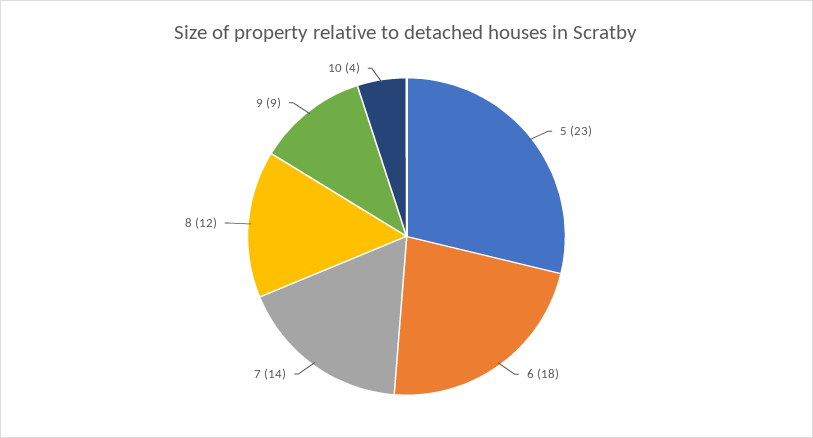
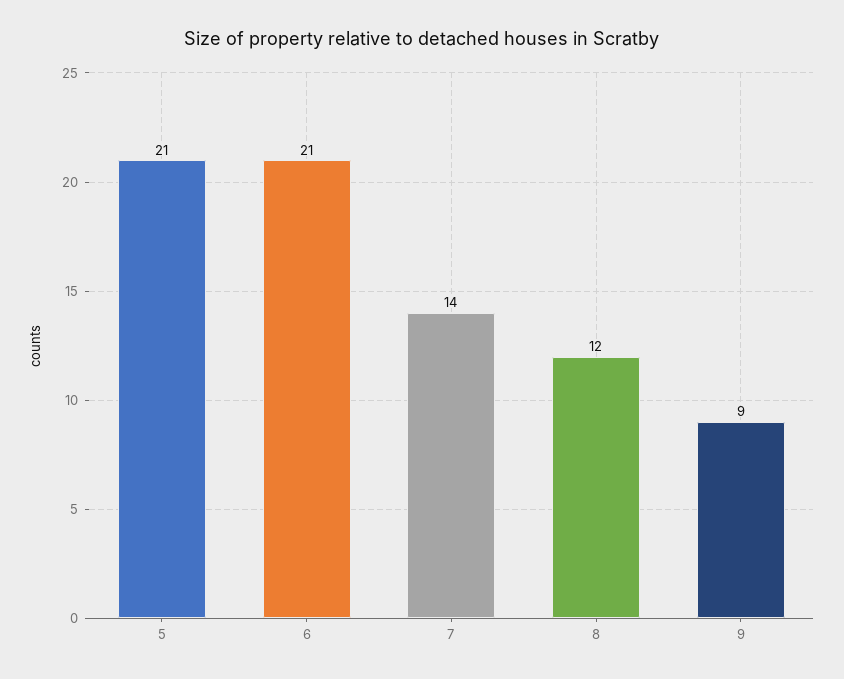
5: 23 -> 21
6: 18 -> 21
10: 4 -> none

